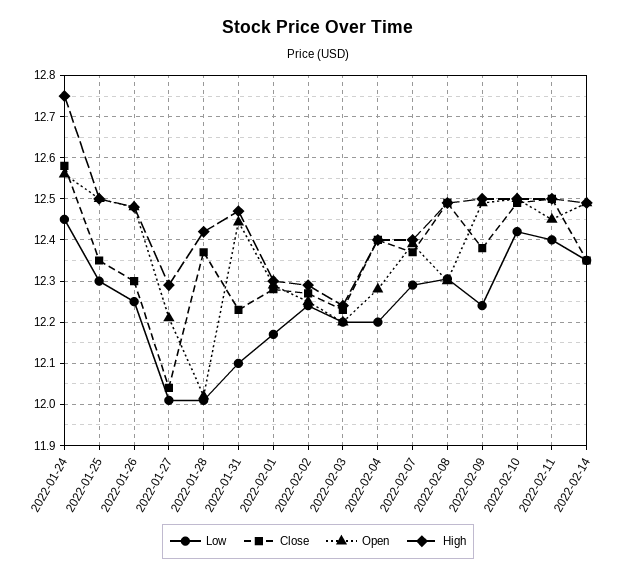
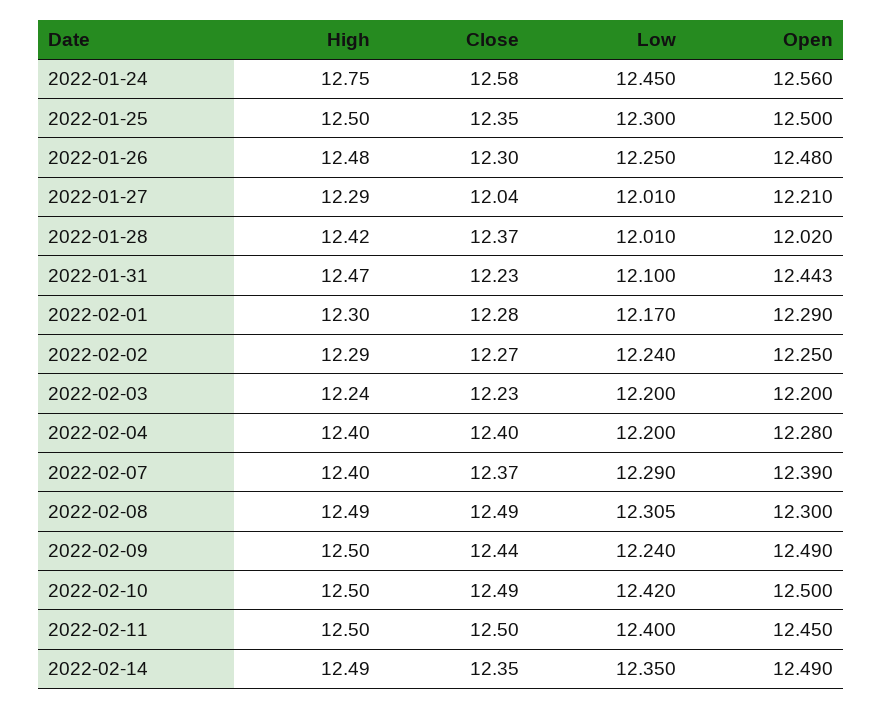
Close, 2022-02-09: 12.38 -> 12.44

